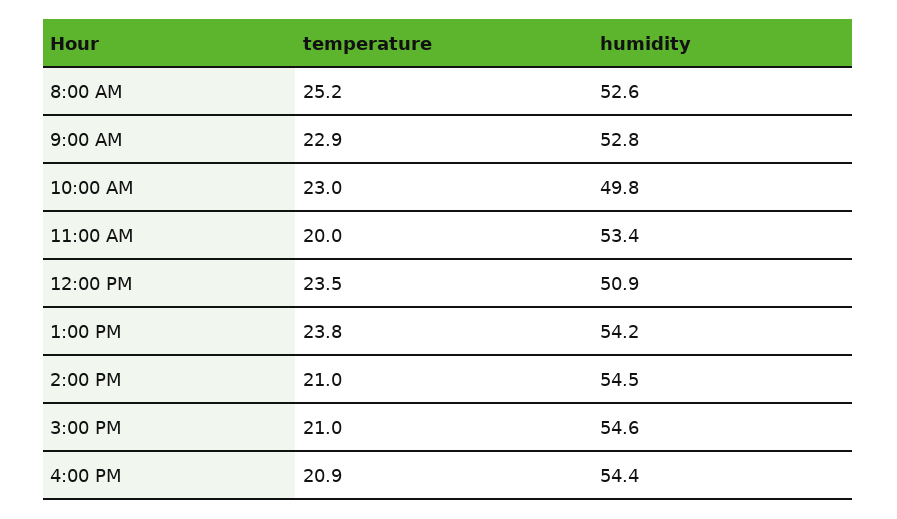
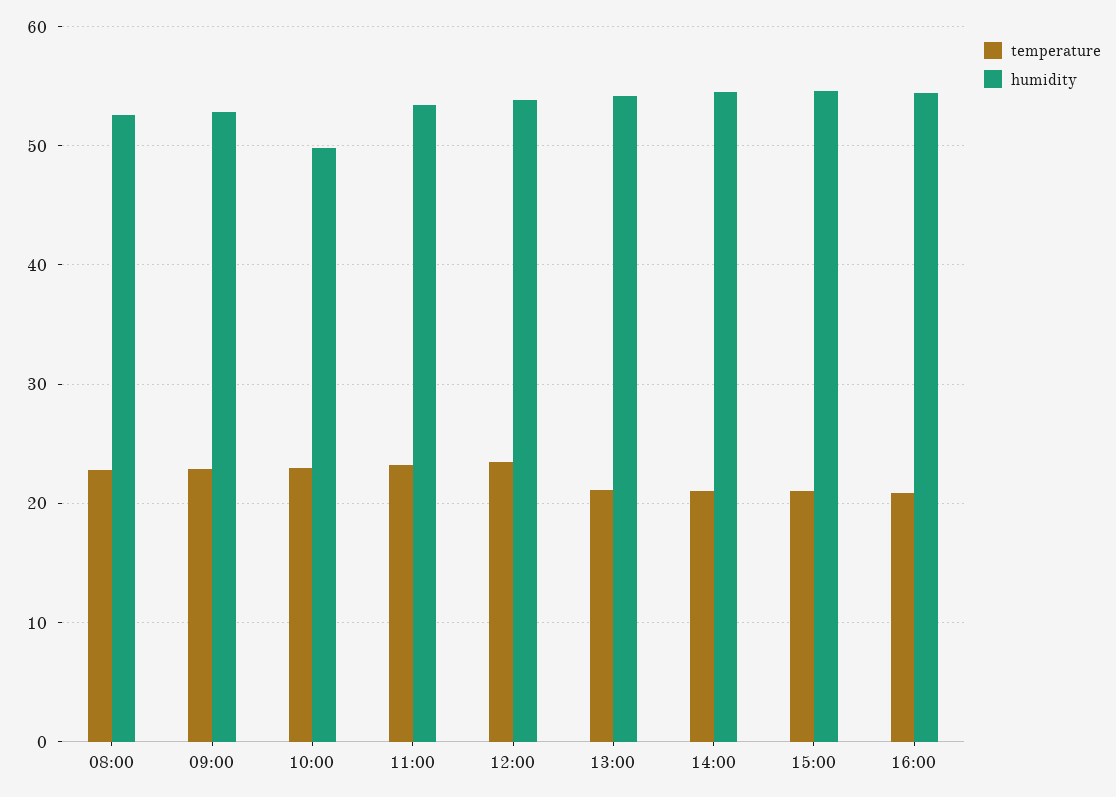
temperature, 8:00 AM: 25.2 -> 23
temperature, 11:00 AM: 20 -> 23
humidity, 12:00 PM: 50.9 -> 54
temperature, 1:00 PM: 23.8 -> 21

